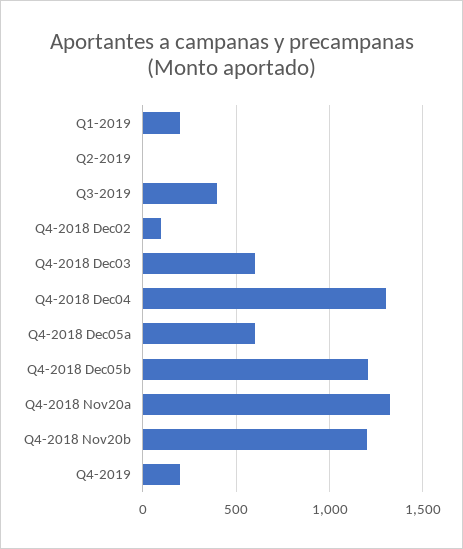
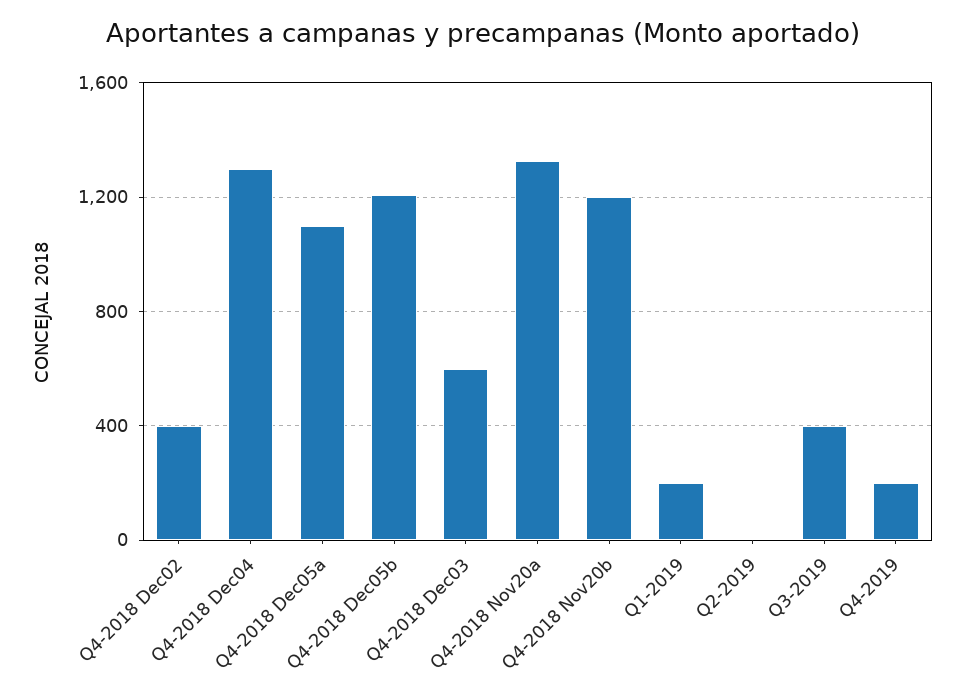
Q4-2018 Dec02: 100 -> 400
Q4-2018 Dec05a: 600 -> 1100

